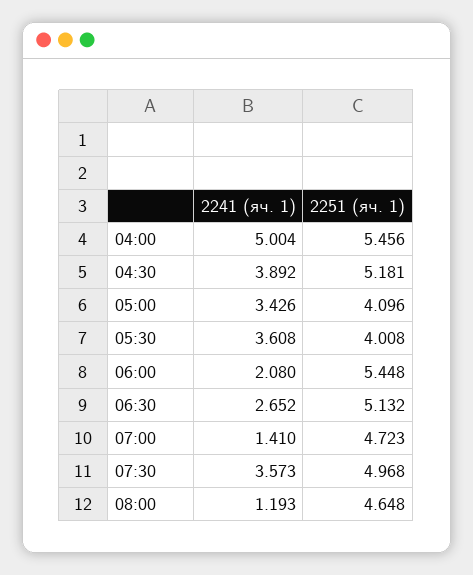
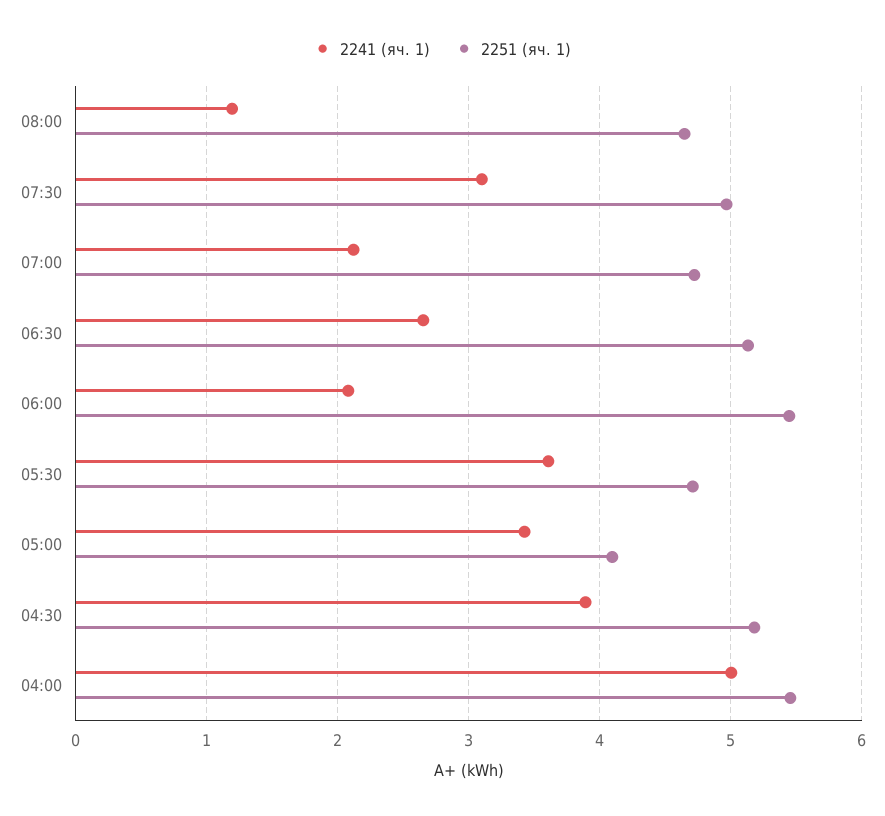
2251 (яч. 1), 05:30: 4.008 -> 4.7
2241 (яч. 1), 07:00: 1.41 -> 2.1
2241 (яч. 1), 07:30: 3.573 -> 3.1

